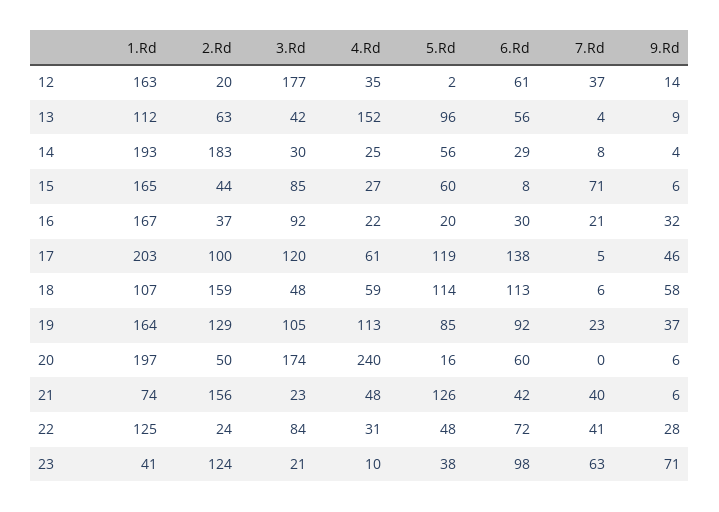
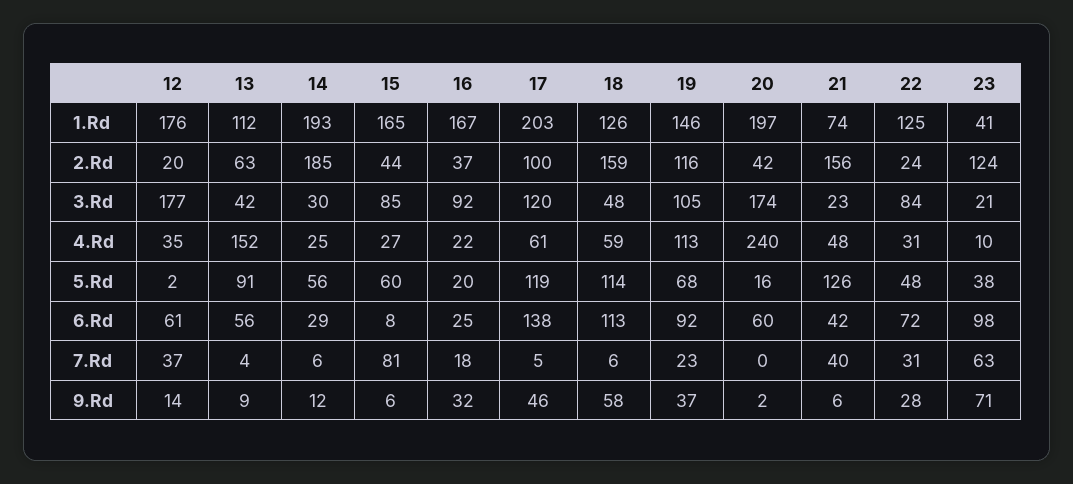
1.Rd, 12: 163 -> 176
5.Rd, 13: 96 -> 91
2.Rd, 14: 183 -> 185
7.Rd, 14: 8 -> 6
9.Rd, 14: 4 -> 12
7.Rd, 15: 71 -> 81
6.Rd, 16: 30 -> 25
7.Rd, 16: 21 -> 18
1.Rd, 18: 107 -> 126
1.Rd, 19: 164 -> 146
2.Rd, 19: 129 -> 116
5.Rd, 19: 85 -> 68
2.Rd, 20: 50 -> 42
9.Rd, 20: 6 -> 2
7.Rd, 22: 41 -> 31

